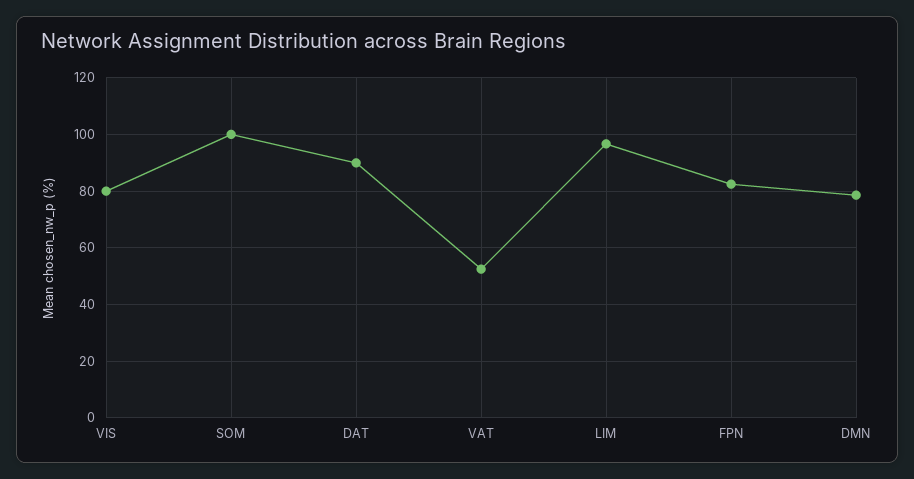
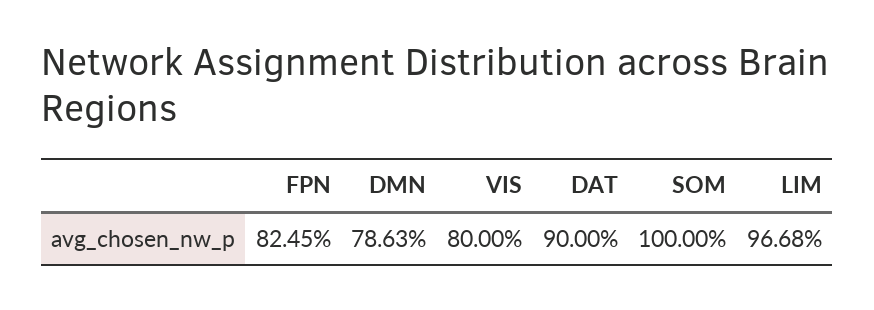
VAT: 52.5 -> none

